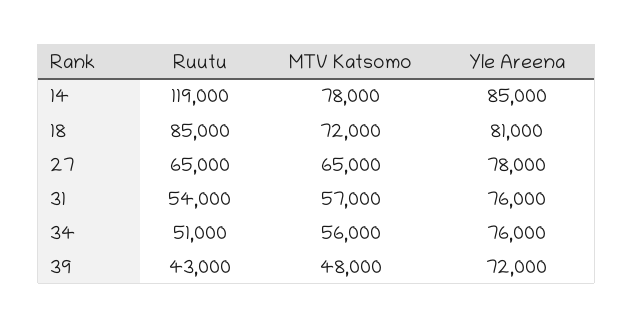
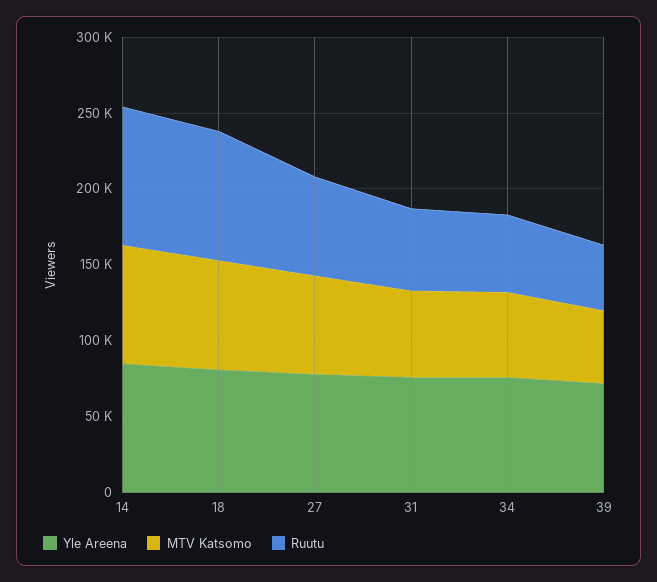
Ruutu, 14: 119000 -> 90000

